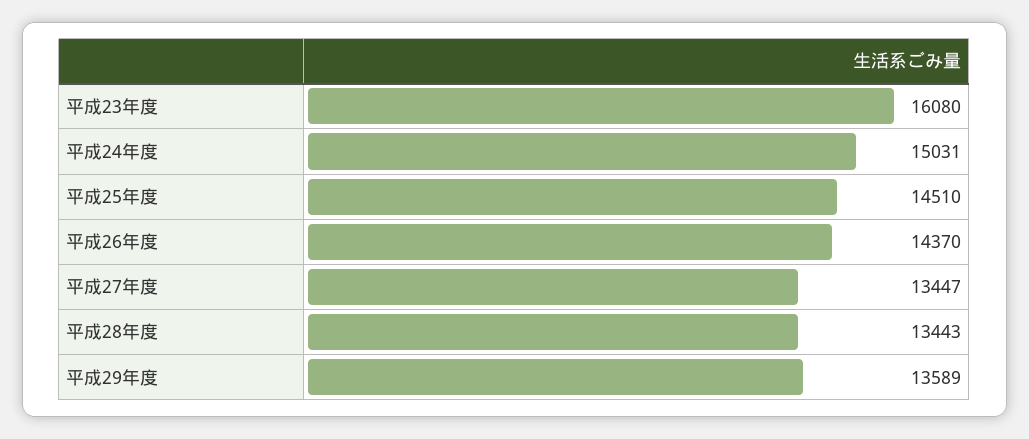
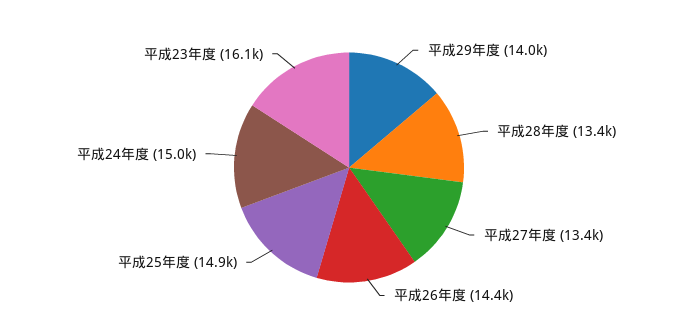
平成25年度: 14510 -> 14900
平成29年度: 13589 -> 14000

